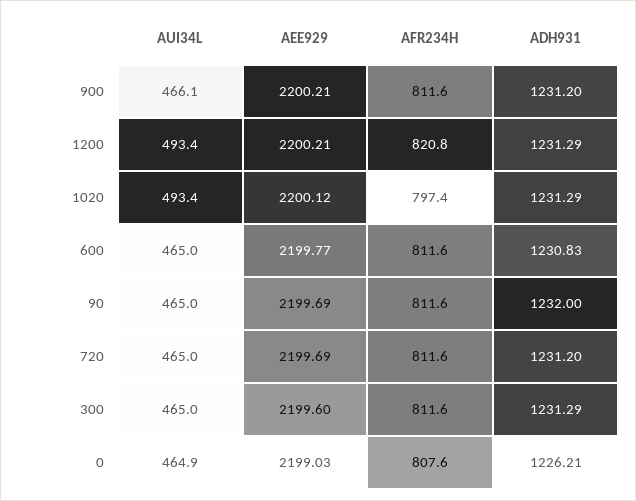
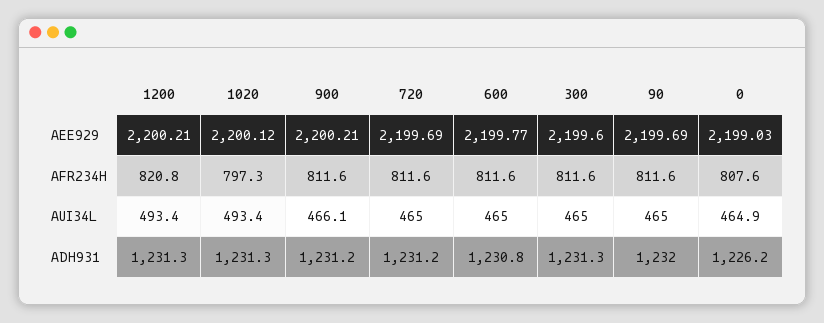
AFR234H, 1020: 797.4 -> 797.3

